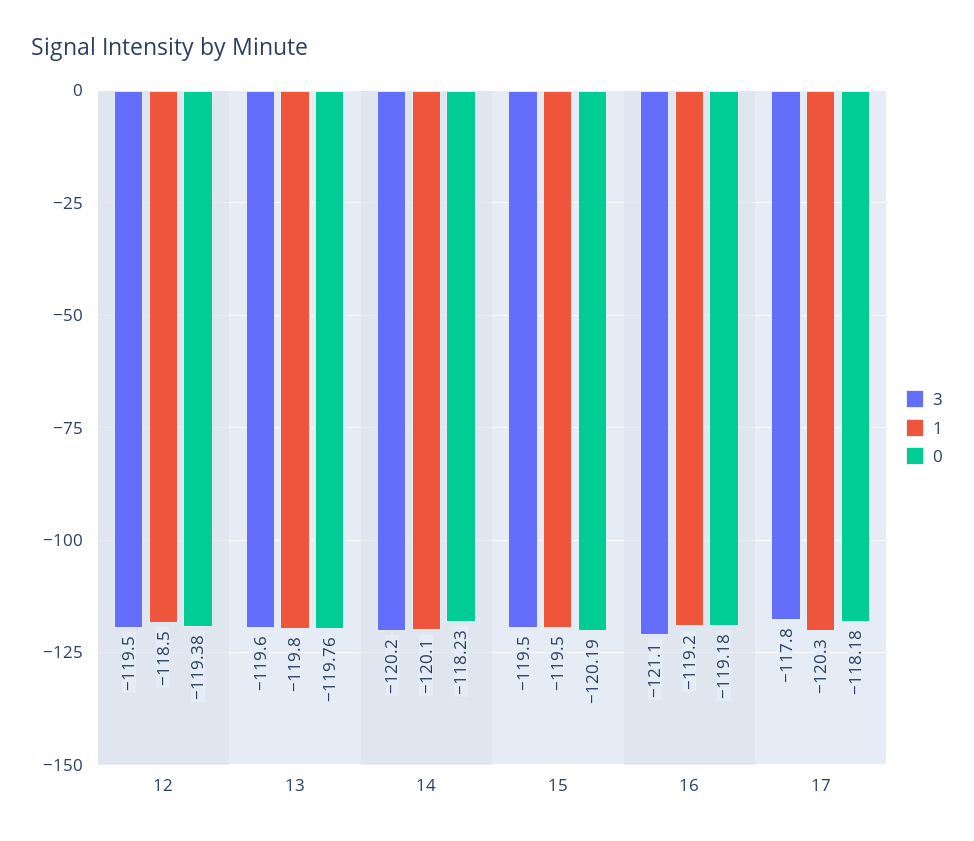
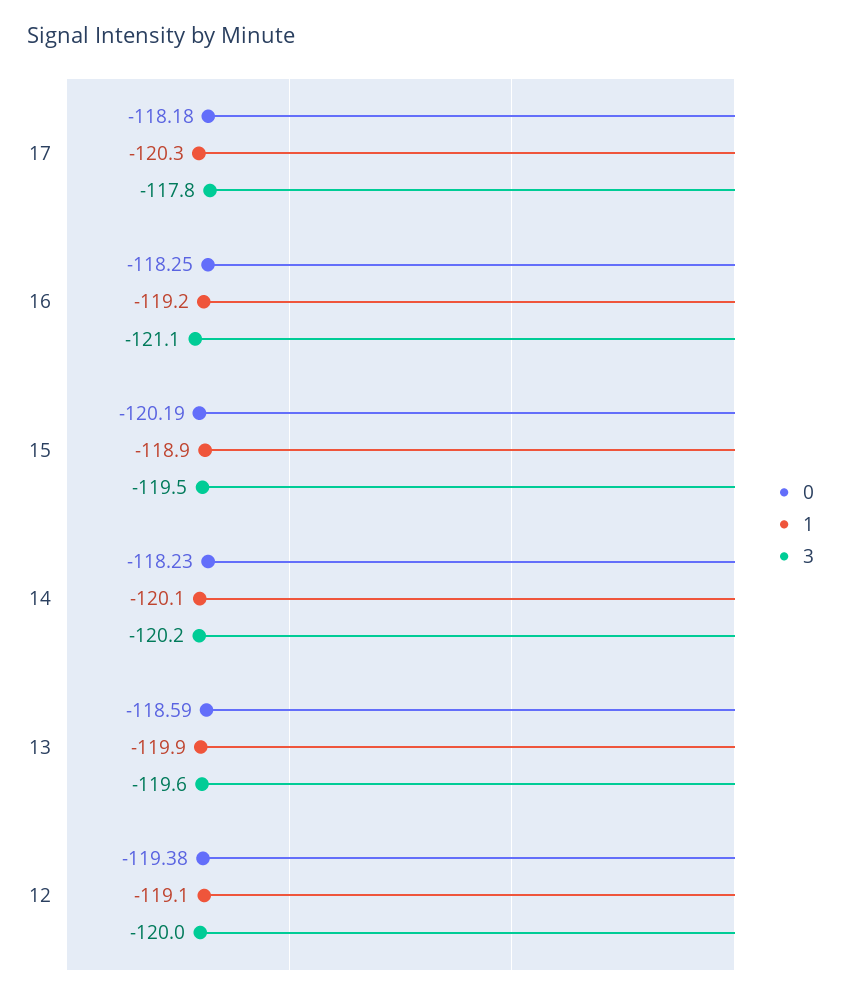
3, 12: -119.5 -> -120
1, 12: -118.5 -> -119.1
1, 13: -119.8 -> -119.9
0, 13: -119.76 -> -118.59
1, 15: -119.5 -> -118.9
0, 16: -119.18 -> -118.25

